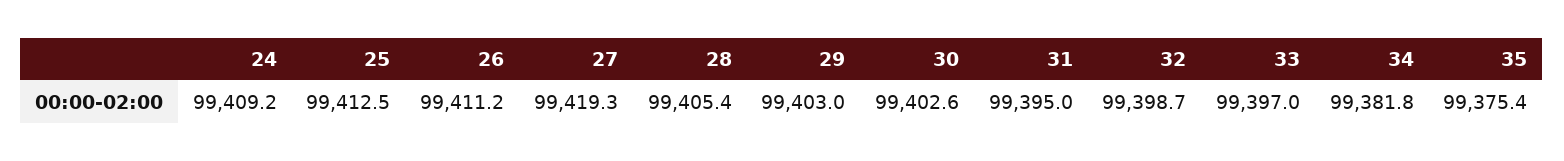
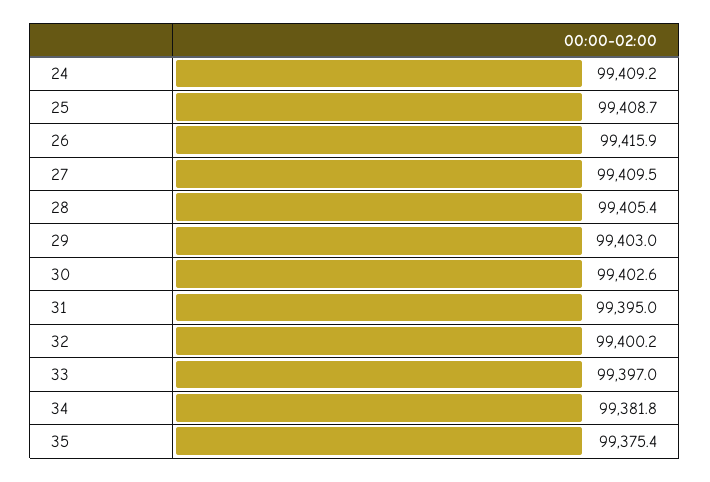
25: 99412.5 -> 99408.7
26: 99411.2 -> 99415.9
27: 99419.3 -> 99409.5
32: 99398.7 -> 99400.2

